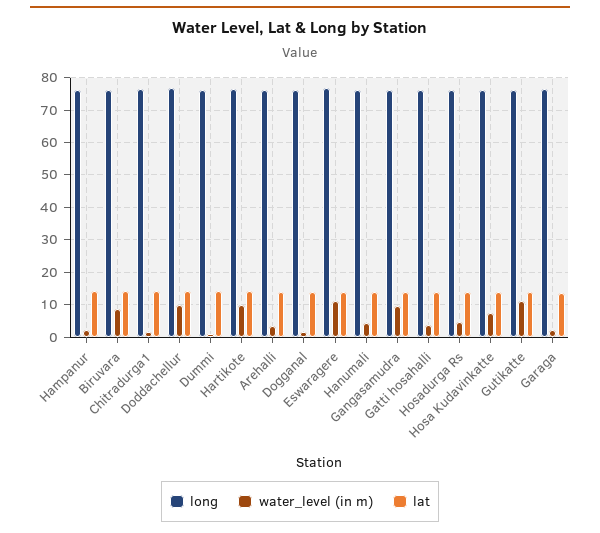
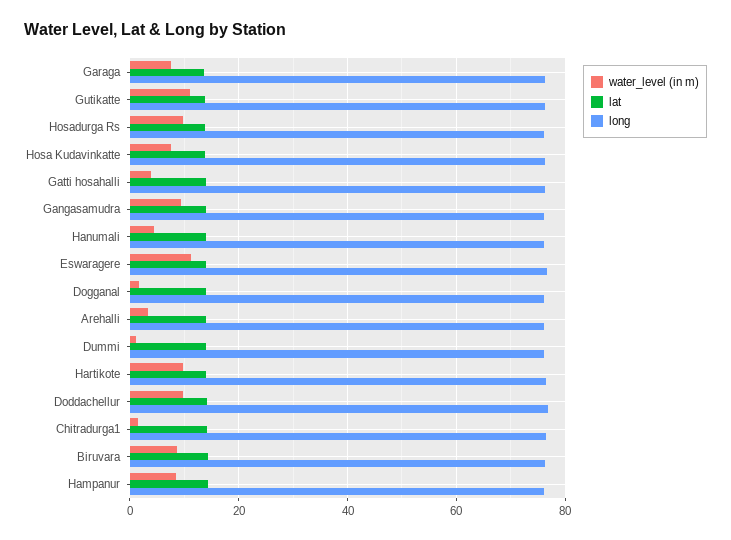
water_level (in m), Hampanur: 2 -> 8
water_level (in m), Hosadurga Rs: 4 -> 10
water_level (in m), Garaga: 2 -> 8

